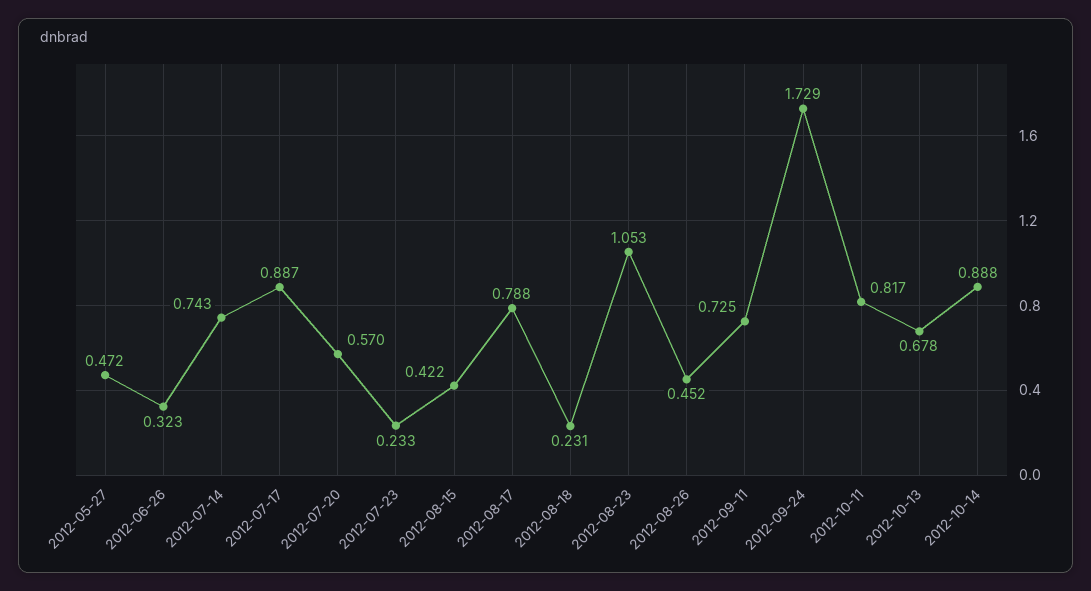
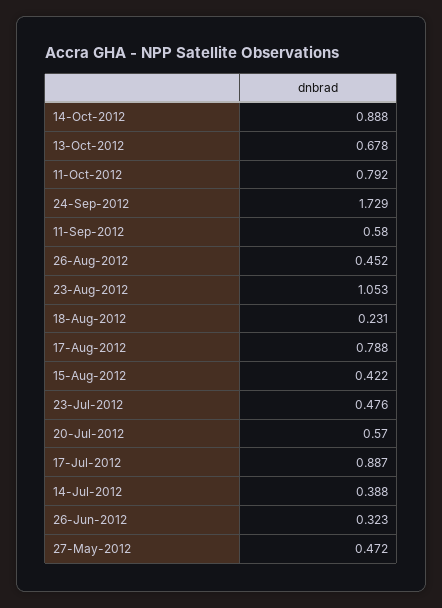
2012-07-14: 0.743 -> 0.388
2012-07-23: 0.233 -> 0.476
2012-09-11: 0.725 -> 0.58
2012-10-11: 0.817 -> 0.792

